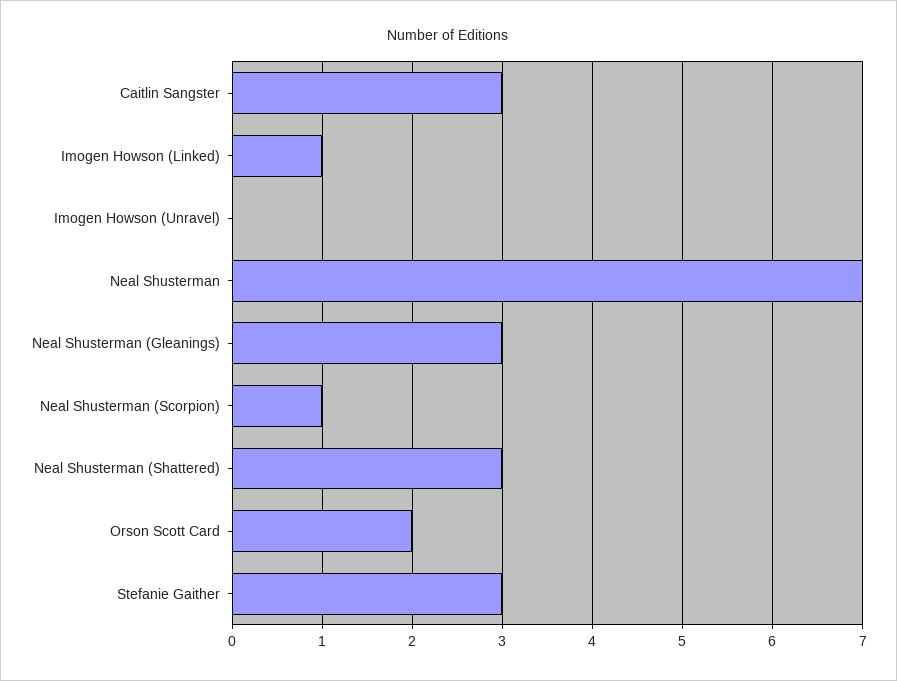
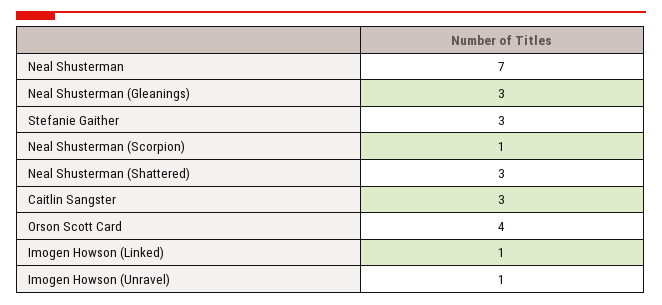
Imogen Howson (Unravel): 0 -> 1
Orson Scott Card: 2 -> 4

